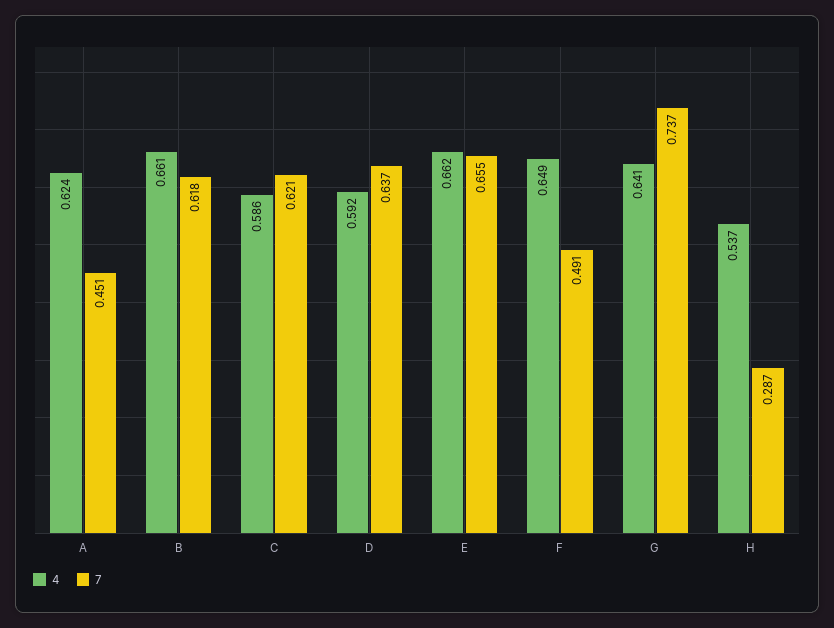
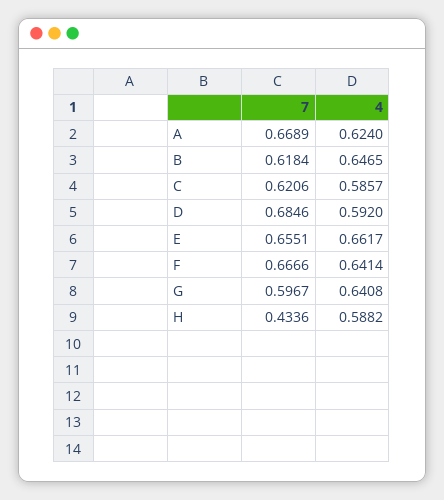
7, A: 0.451 -> 0.6689
4, B: 0.661 -> 0.6465
7, D: 0.637 -> 0.6846
4, F: 0.649 -> 0.6414
7, F: 0.491 -> 0.6666
7, G: 0.737 -> 0.5967
4, H: 0.537 -> 0.5882
7, H: 0.287 -> 0.4336

